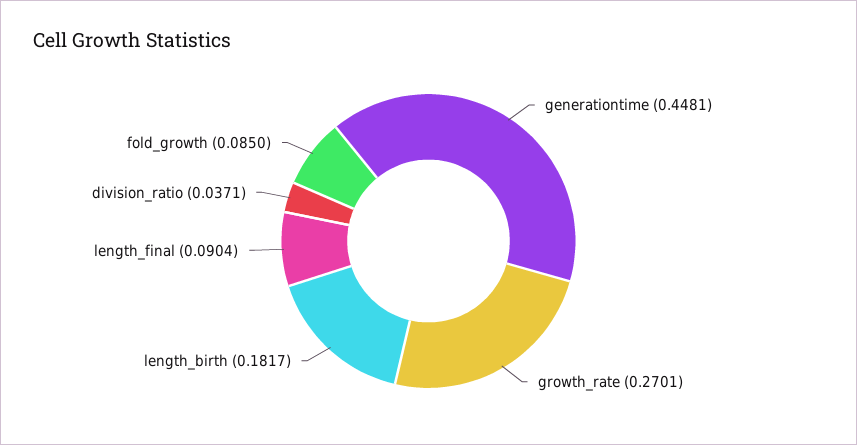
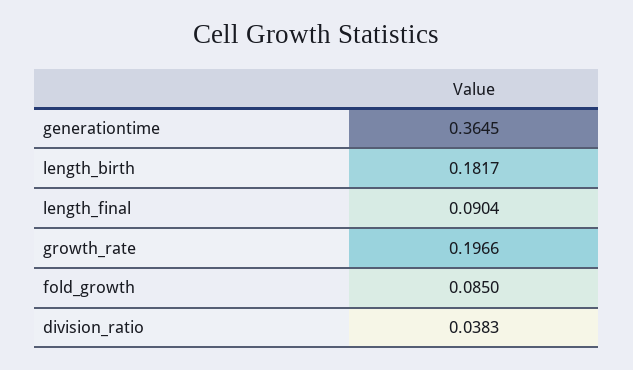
generationtime: 0.4481 -> 0.3645
growth_rate: 0.2701 -> 0.1966
division_ratio: 0.0371 -> 0.0383

